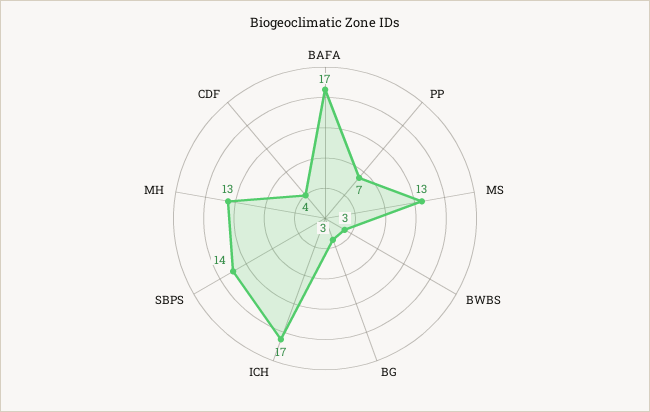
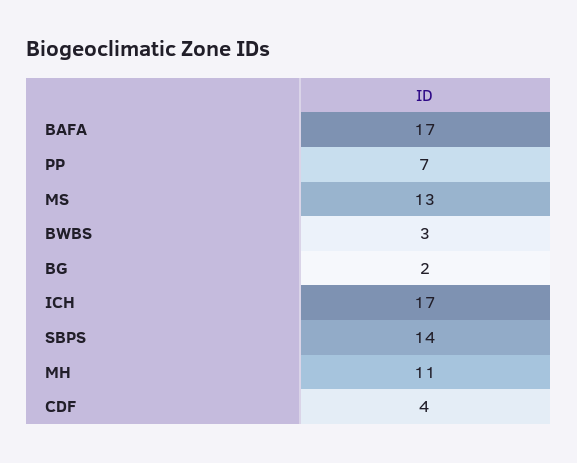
BG: 3 -> 2
MH: 13 -> 11

